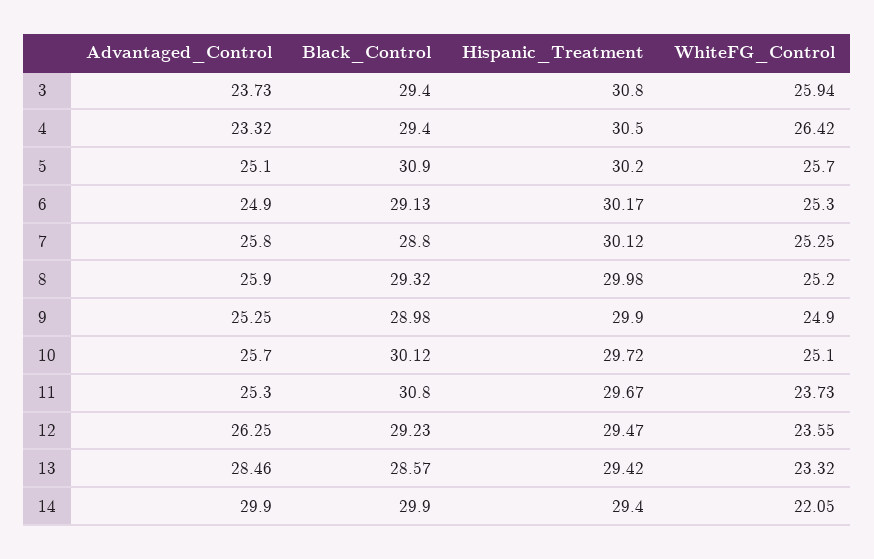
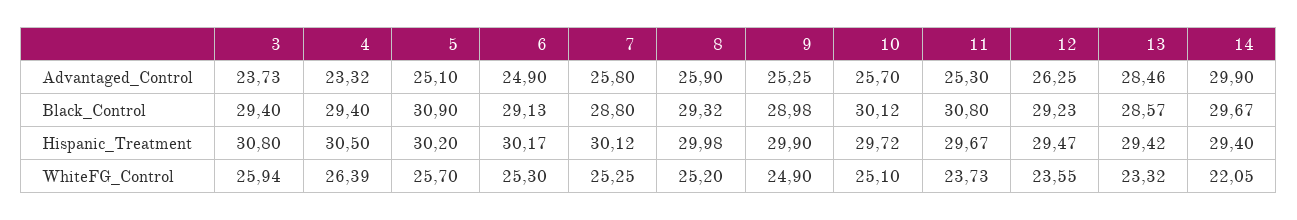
WhiteFG_Control, 4: 26.42 -> 26.39
Black_Control, 14: 29.9 -> 29.67

